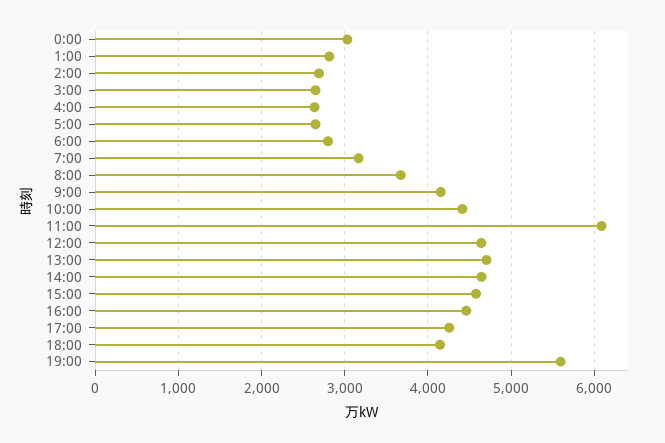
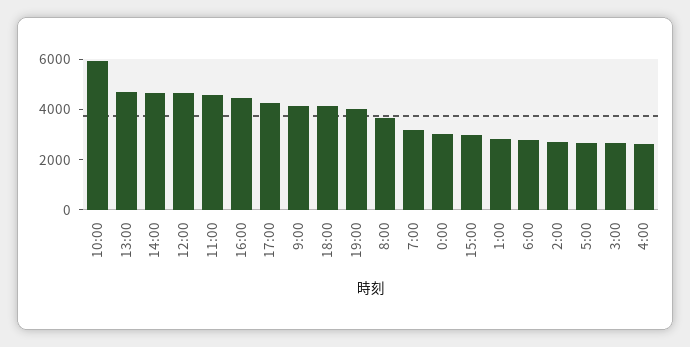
10:00: 4400 -> 6000
11:00: 6100 -> 4500
15:00: 4600 -> 3000
19:00: 5600 -> 4000

